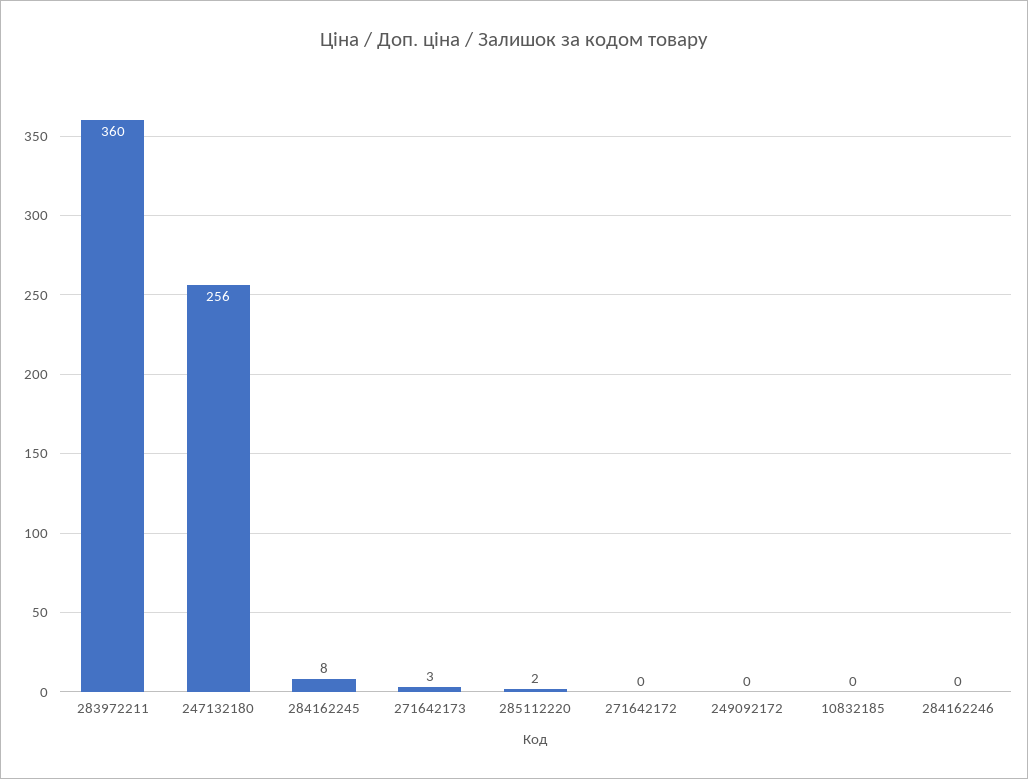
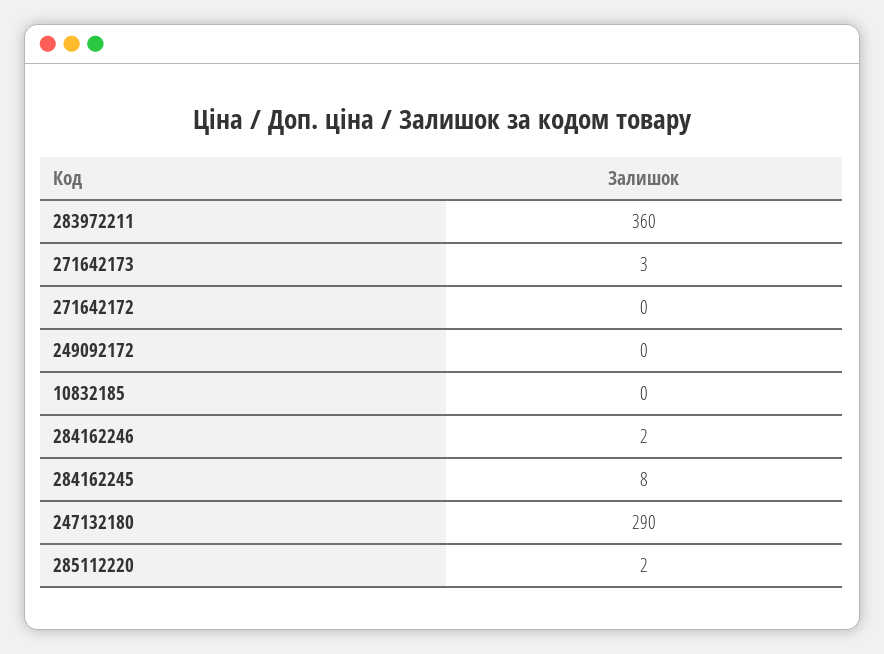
247132180: 256 -> 290
284162246: 0 -> 2

